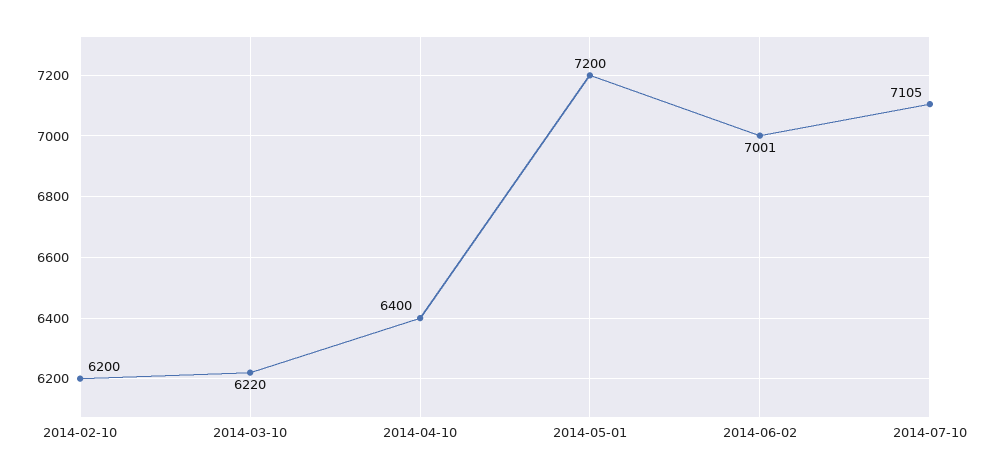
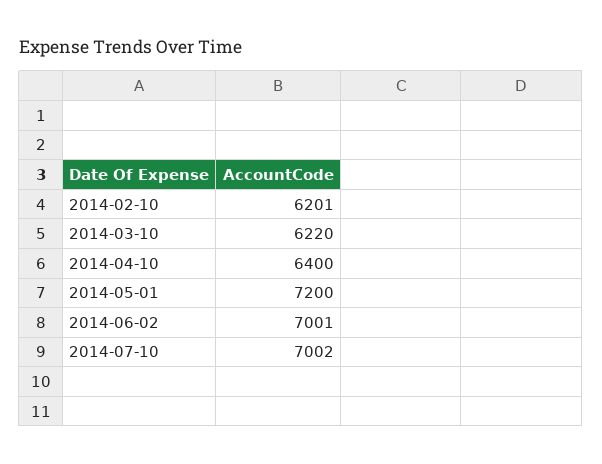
2014-02-10: 6200 -> 6201
2014-07-10: 7105 -> 7002

